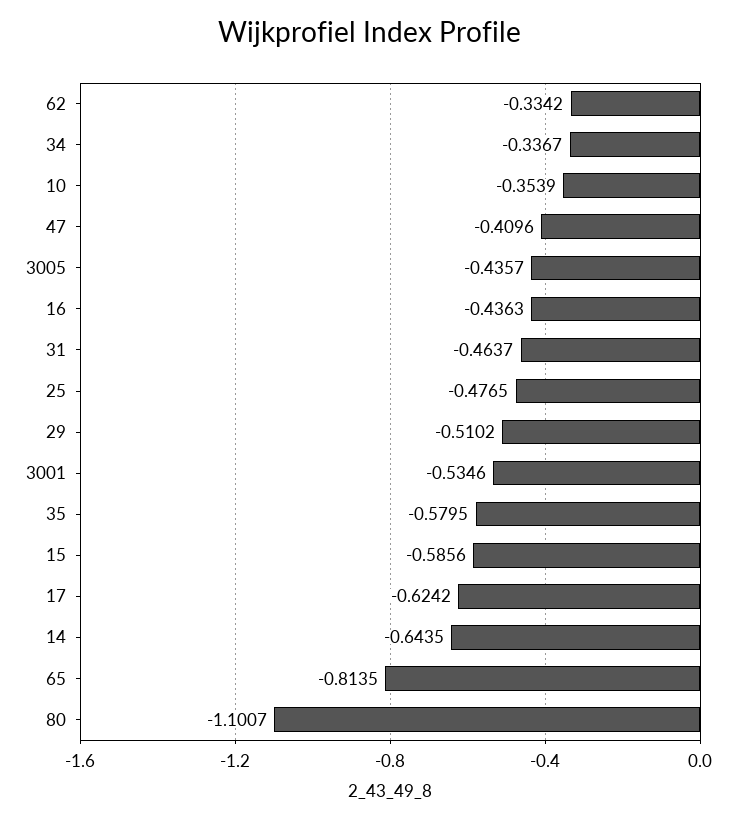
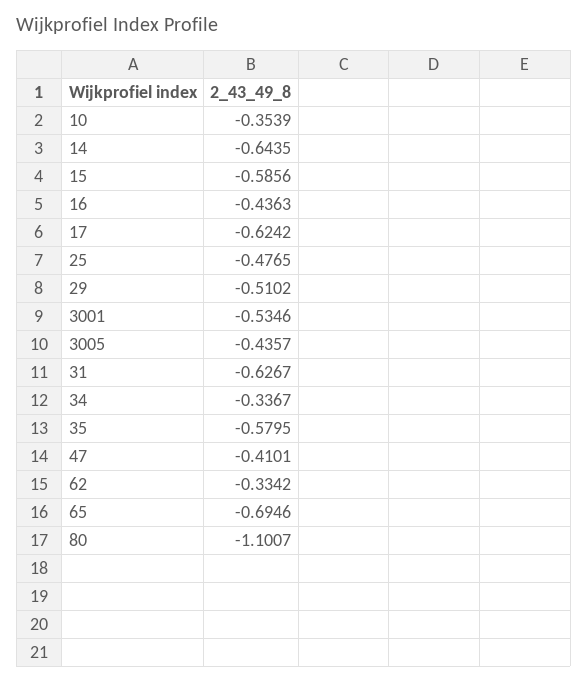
47: -0.4096 -> -0.4101
31: -0.4637 -> -0.6267
65: -0.8135 -> -0.6946

